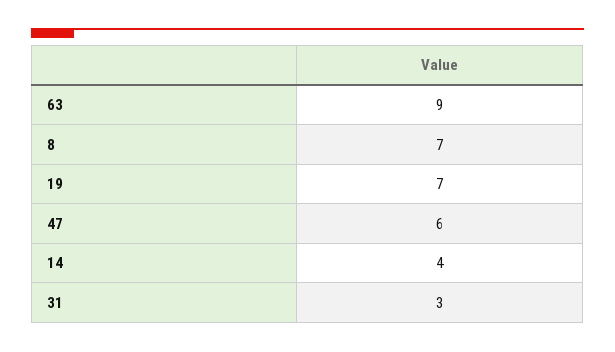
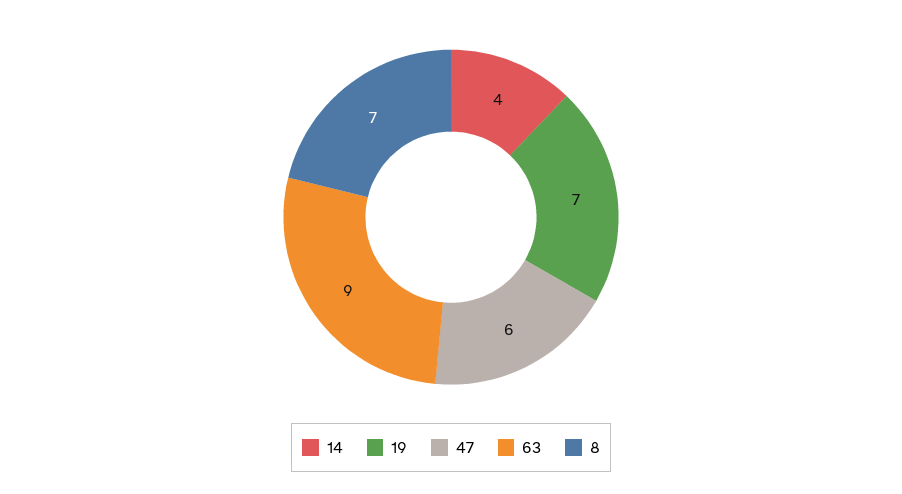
31: 3 -> none

